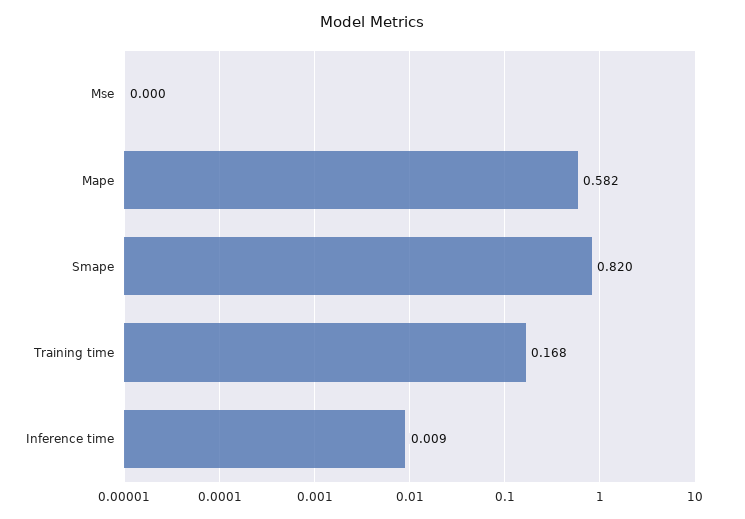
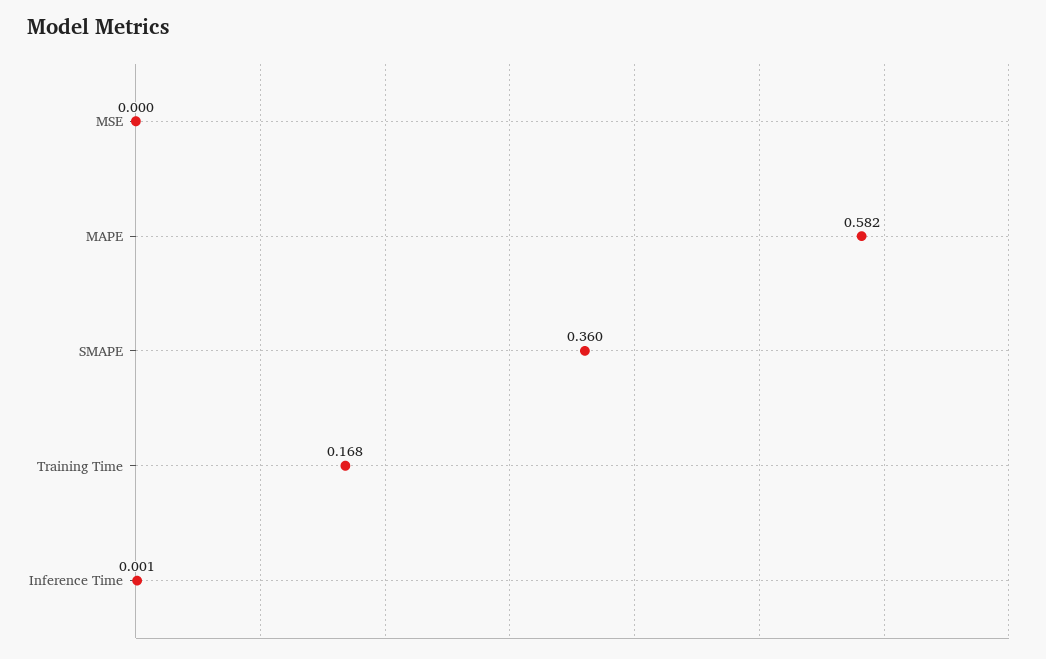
Smape: 0.82 -> 0.36
Inference time: 0.009 -> 0.001

